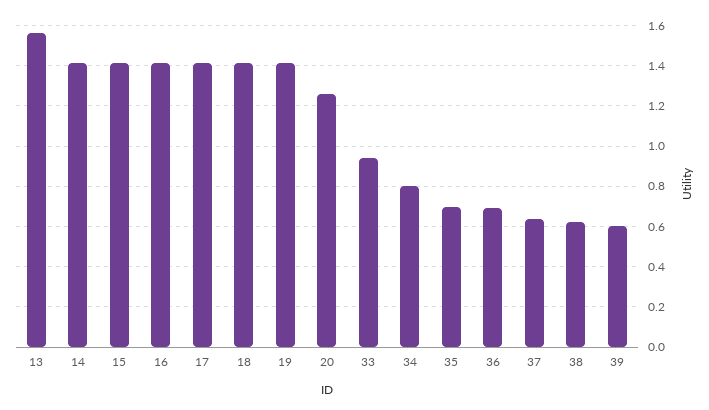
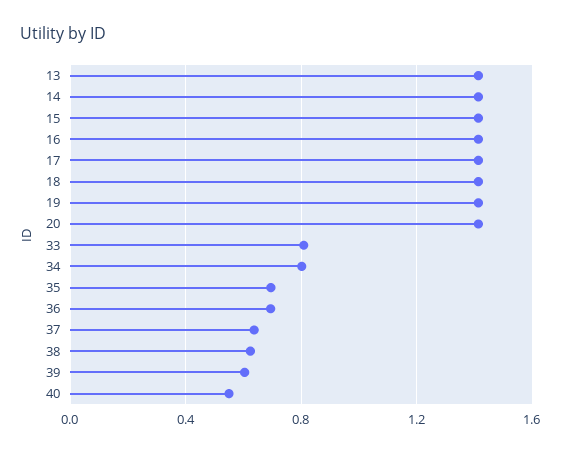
13: 1.55 -> 1.4
20: 1.25 -> 1.4
33: 0.95 -> 0.8
40: none -> 0.55

